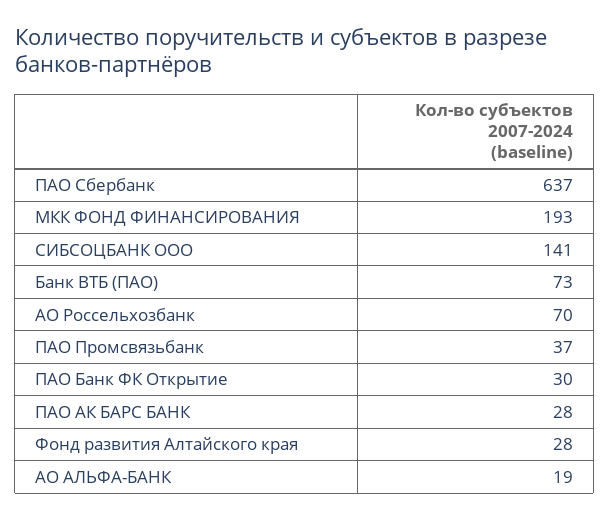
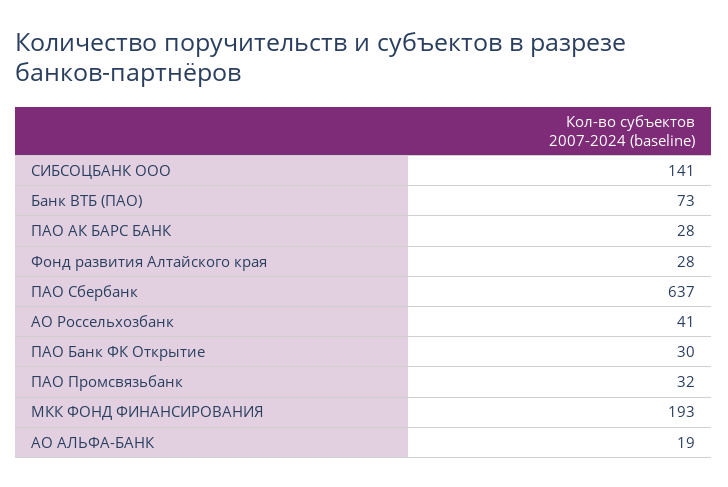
АО Россельхозбанк: 70 -> 41
ПАО Промсвязьбанк: 37 -> 32

